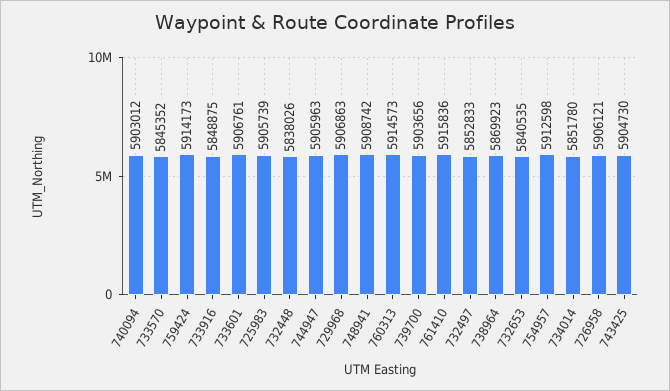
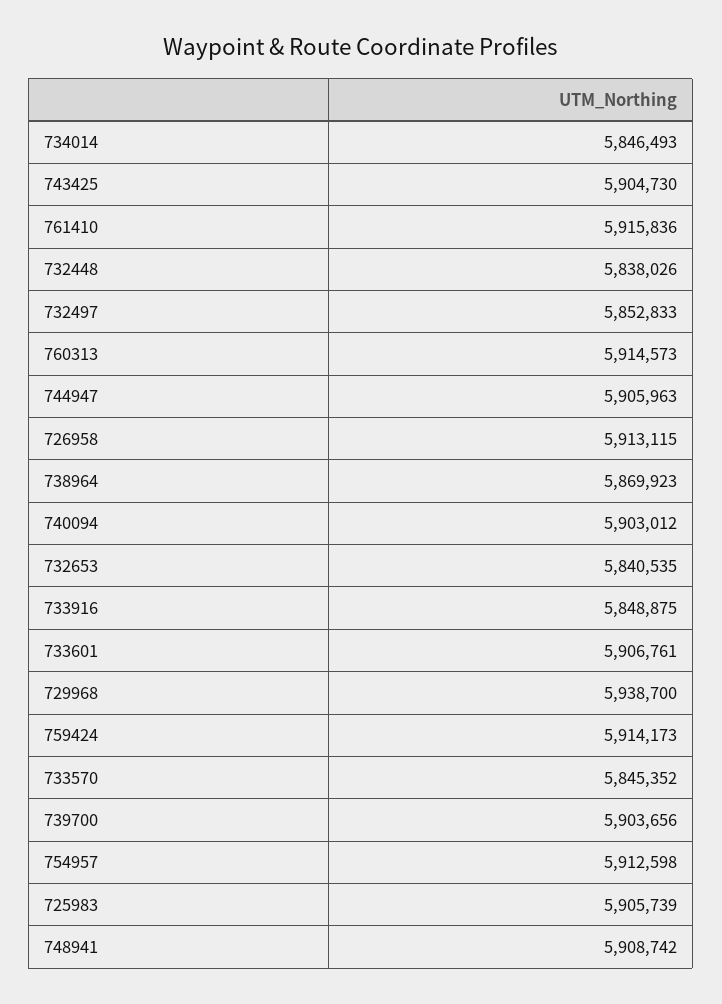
729968: 5906863 -> 5938700
734014: 5851780 -> 5846493
726958: 5906121 -> 5913115

